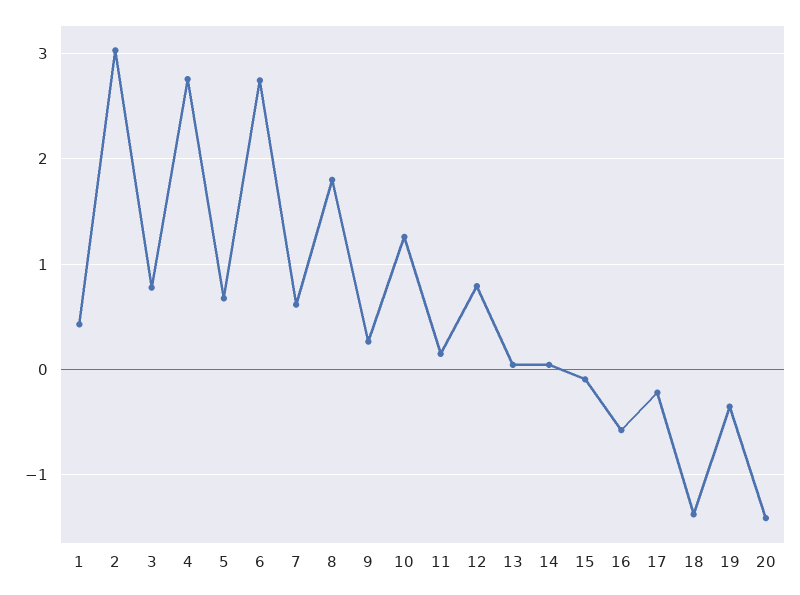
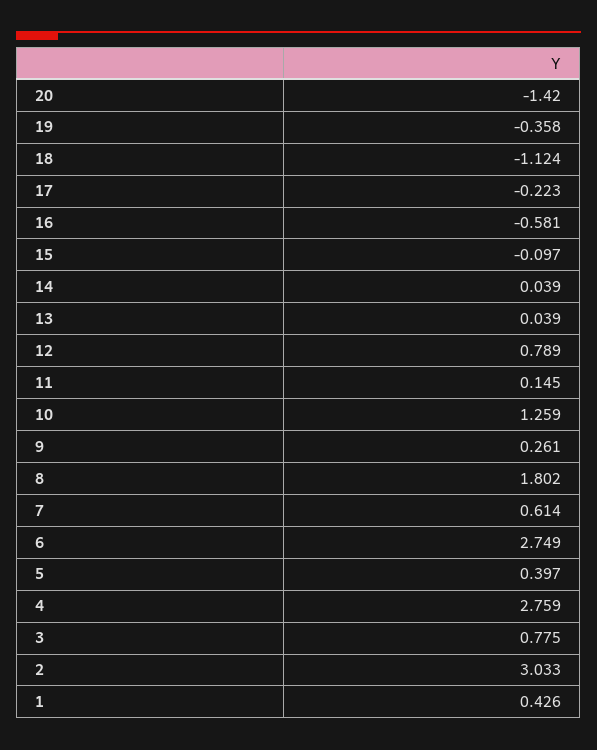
5: 0.7 -> 0.397
18: -1.4 -> -1.124

